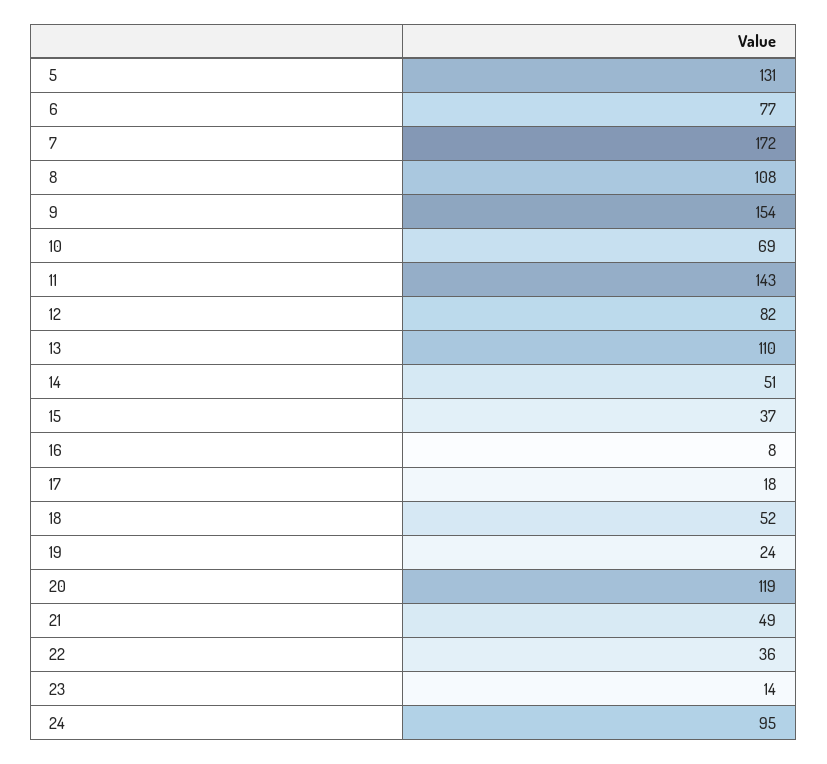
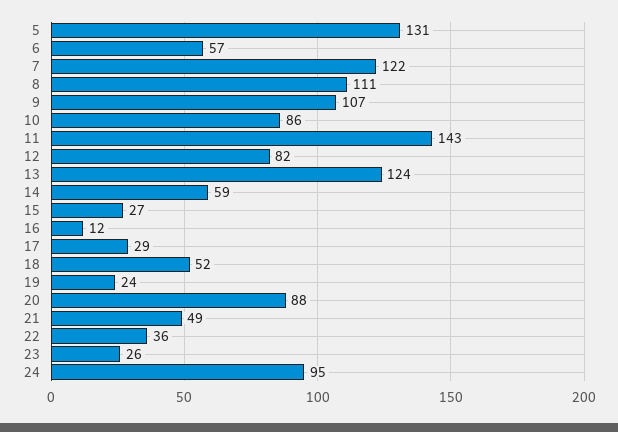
6: 77 -> 57
7: 172 -> 122
8: 108 -> 111
9: 154 -> 107
10: 69 -> 86
13: 110 -> 124
14: 51 -> 59
15: 37 -> 27
16: 8 -> 12
17: 18 -> 29
20: 119 -> 88
23: 14 -> 26

